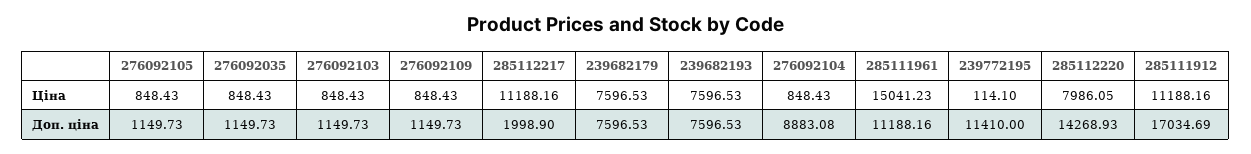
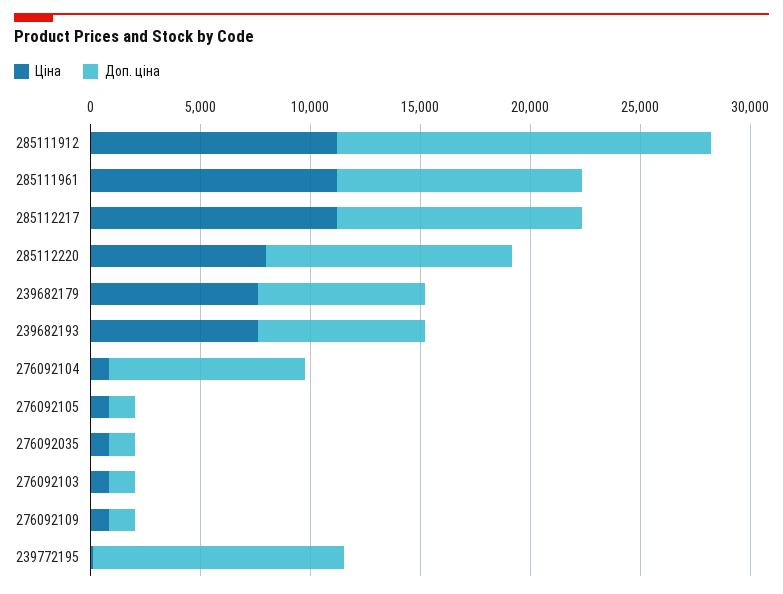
Ціна, 285111961: 15041.23 -> 11000
Доп. ціна, 285112217: 1998.9 -> 11000
Доп. ціна, 285112220: 14268.93 -> 11000

